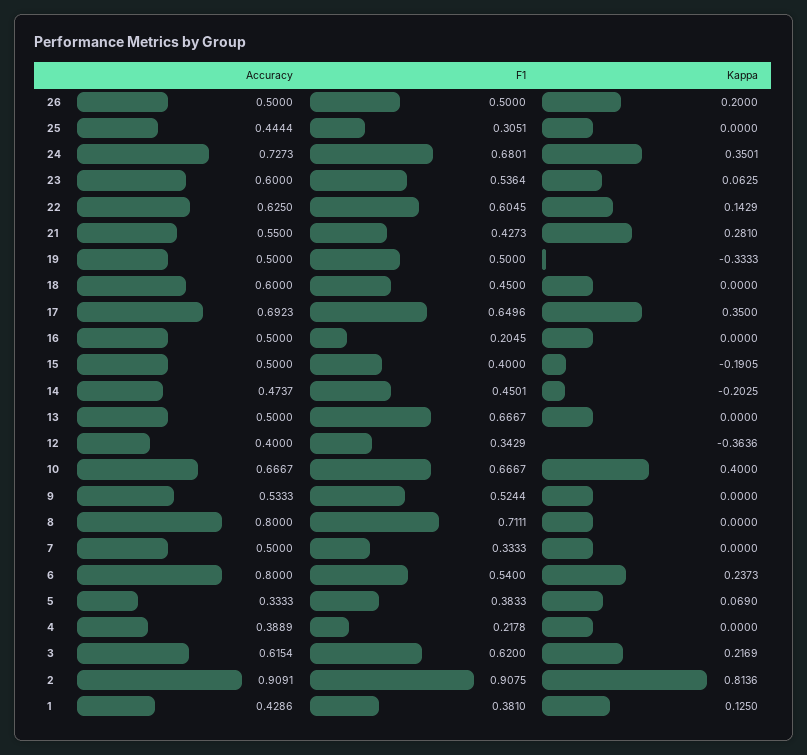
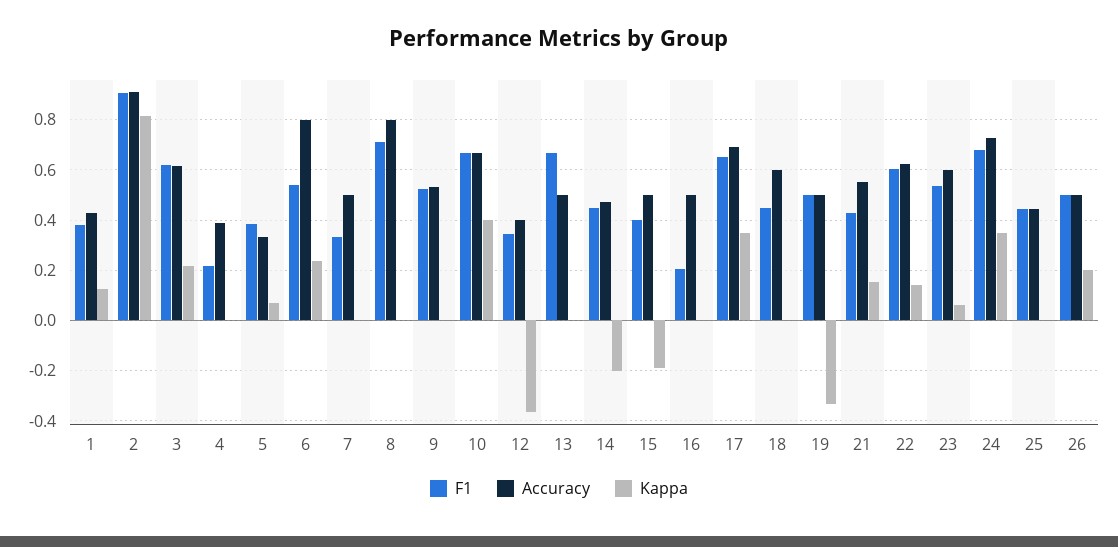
F1, 25: 0.3051 -> 0.45
Kappa, 21: 0.281 -> 0.15

